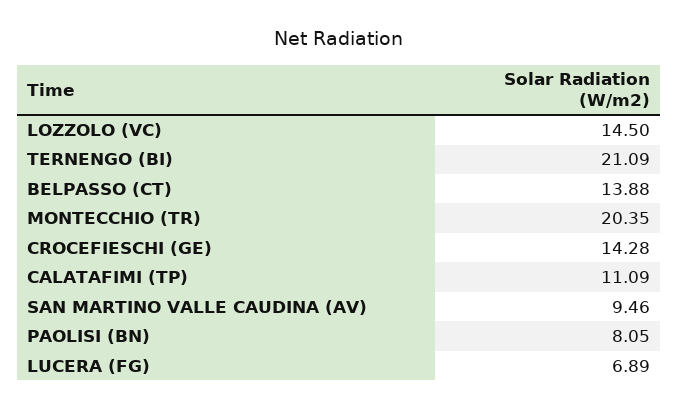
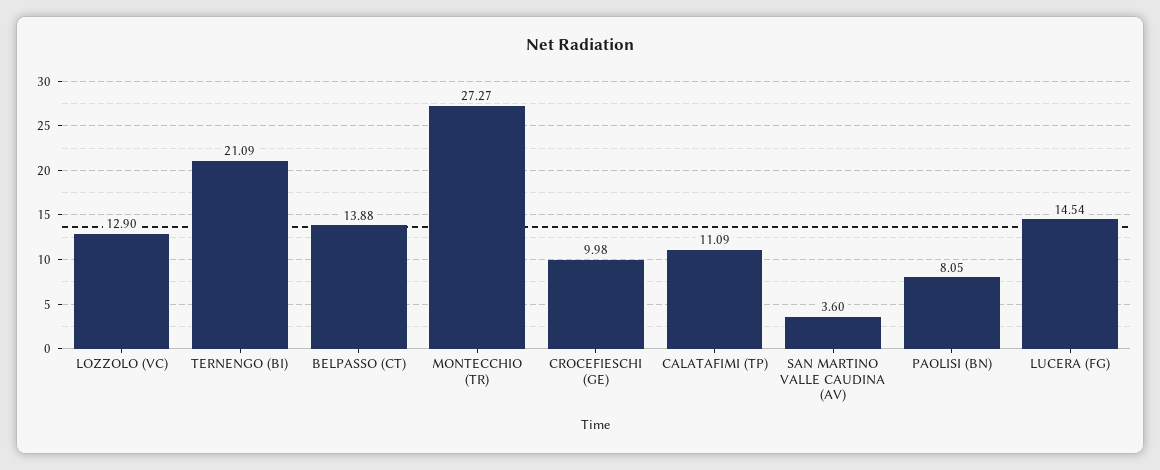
LOZZOLO (VC): 14.5 -> 12.9
MONTECCHIO (TR): 20.35 -> 27.27
CROCEFIESCHI (GE): 14.28 -> 9.98
SAN MARTINO VALLE CAUDINA (AV): 9.46 -> 3.6
LUCERA (FG): 6.89 -> 14.54

